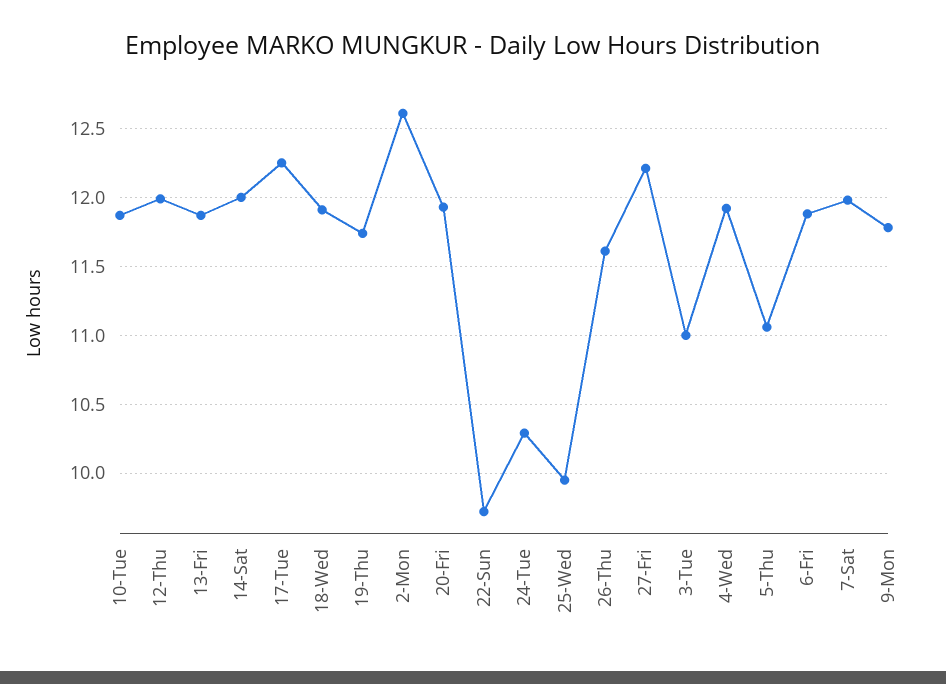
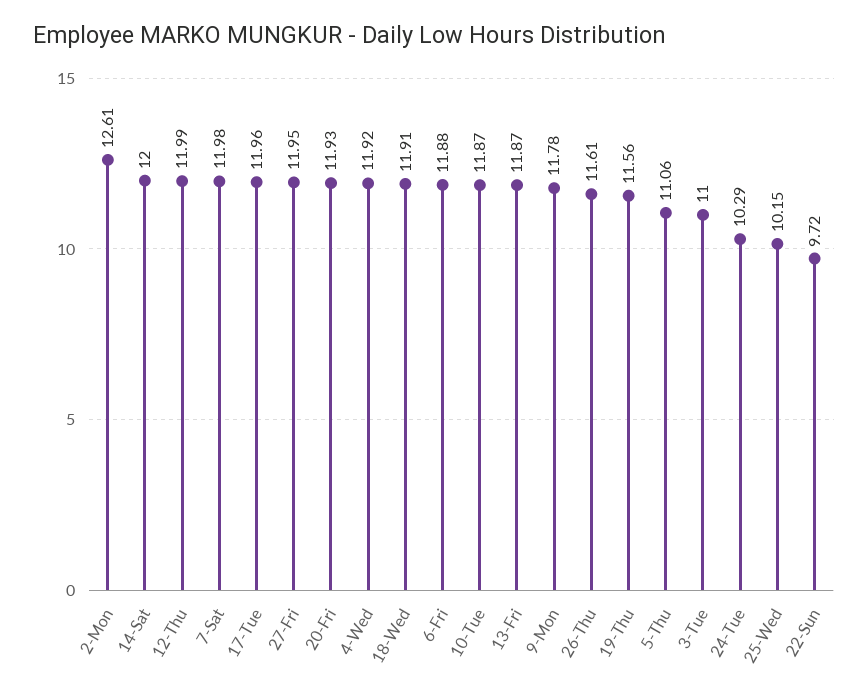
17-Tue: 12.25 -> 11.96
19-Thu: 11.75 -> 11.56
25-Wed: 9.95 -> 10.15
27-Fri: 12.2 -> 11.95

